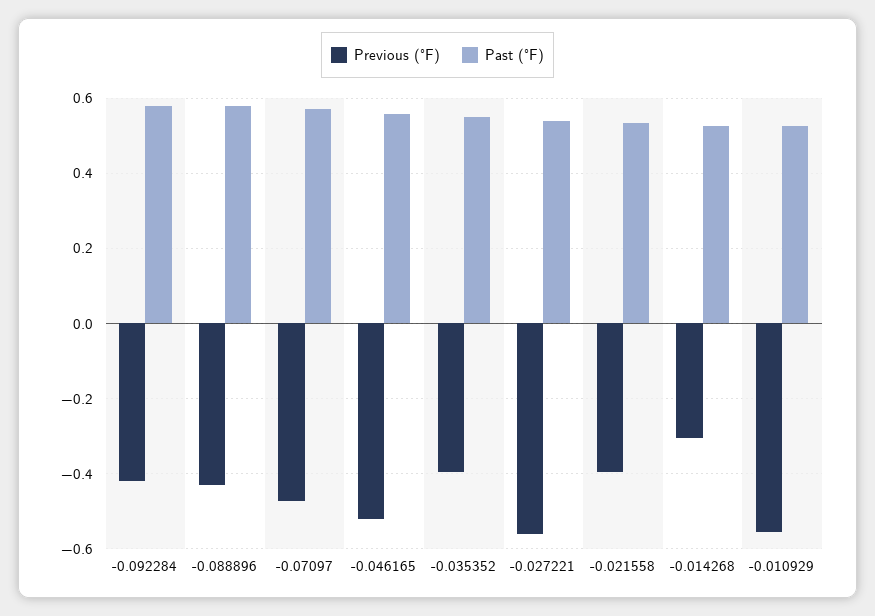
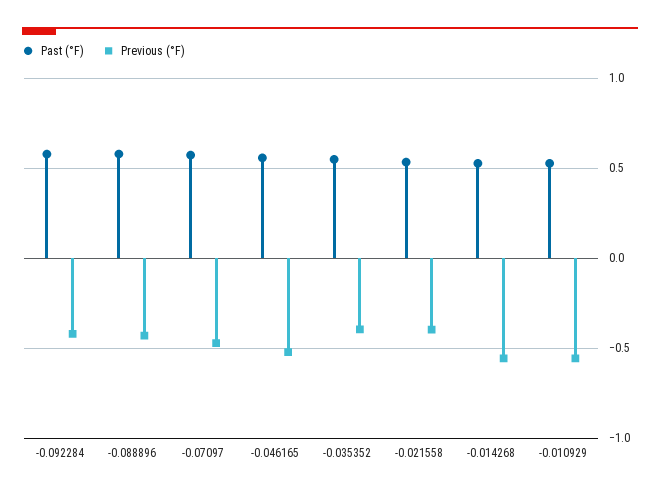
Previous (°F), -0.027221: -0.56 -> none
Past (°F), -0.027221: 0.54 -> none
Previous (°F), -0.014268: -0.3 -> -0.55

